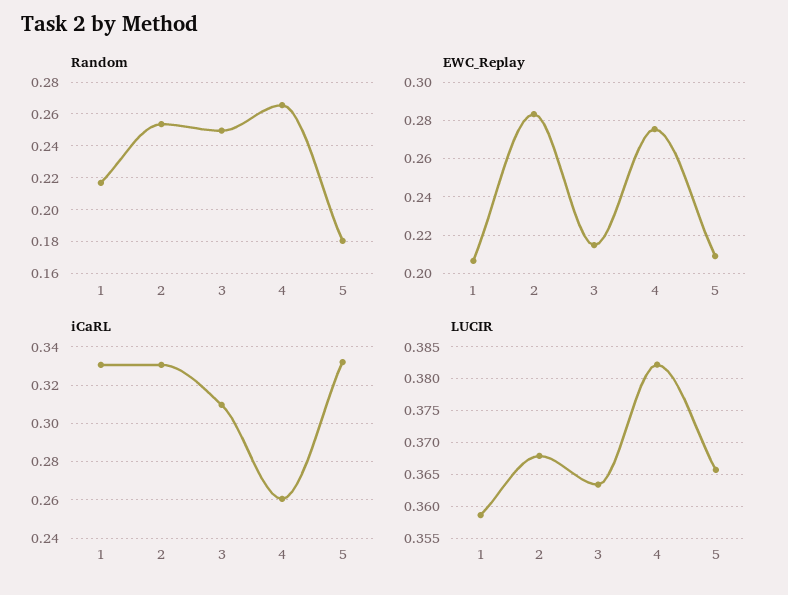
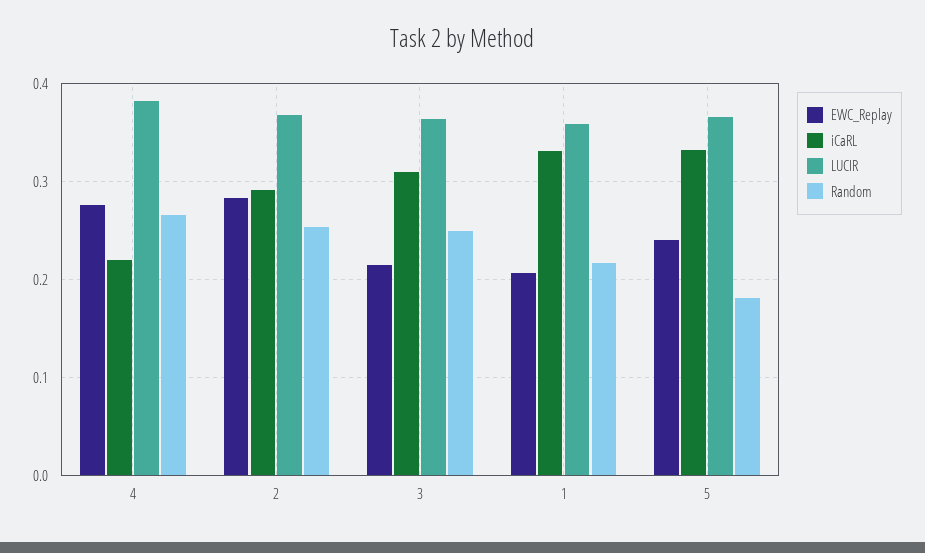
EWC_Replay, 5: 0.21 -> 0.24
iCaRL, 2: 0.33 -> 0.29
iCaRL, 4: 0.26 -> 0.22

